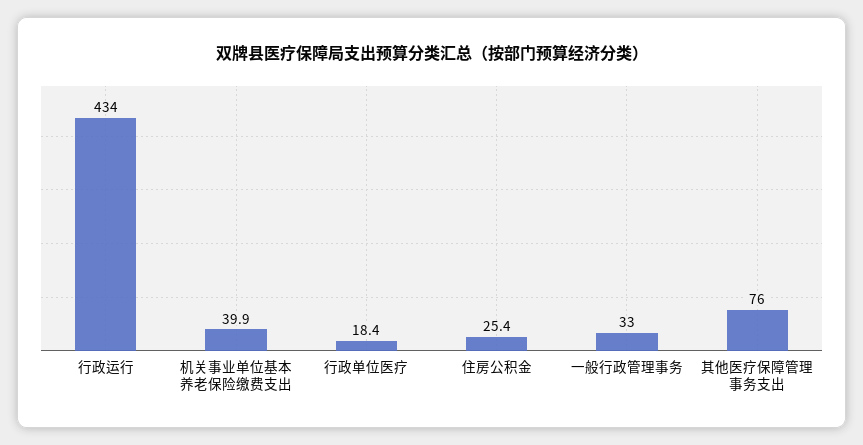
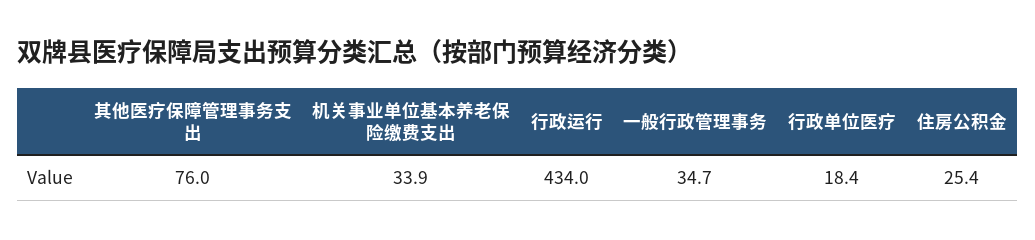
机关事业单位基本养老保险缴费支出: 39.9 -> 33.9
一般行政管理事务: 33 -> 34.7

